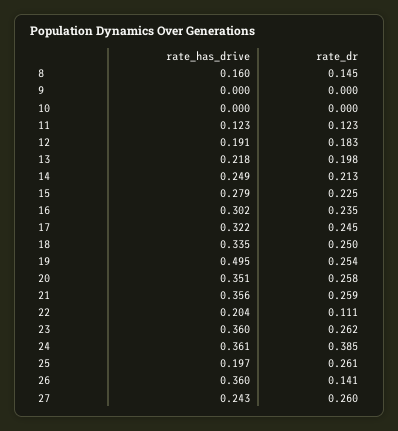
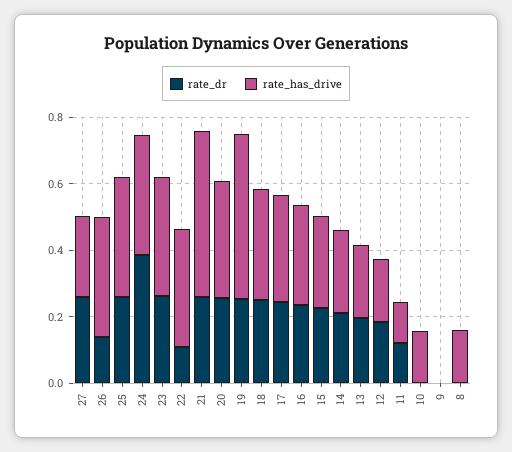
rate_dr, 8: 0.145 -> 0
rate_has_drive, 10: 0 -> 0.15
rate_has_drive, 21: 0.356 -> 0.5
rate_has_drive, 22: 0.204 -> 0.35
rate_has_drive, 25: 0.197 -> 0.35

